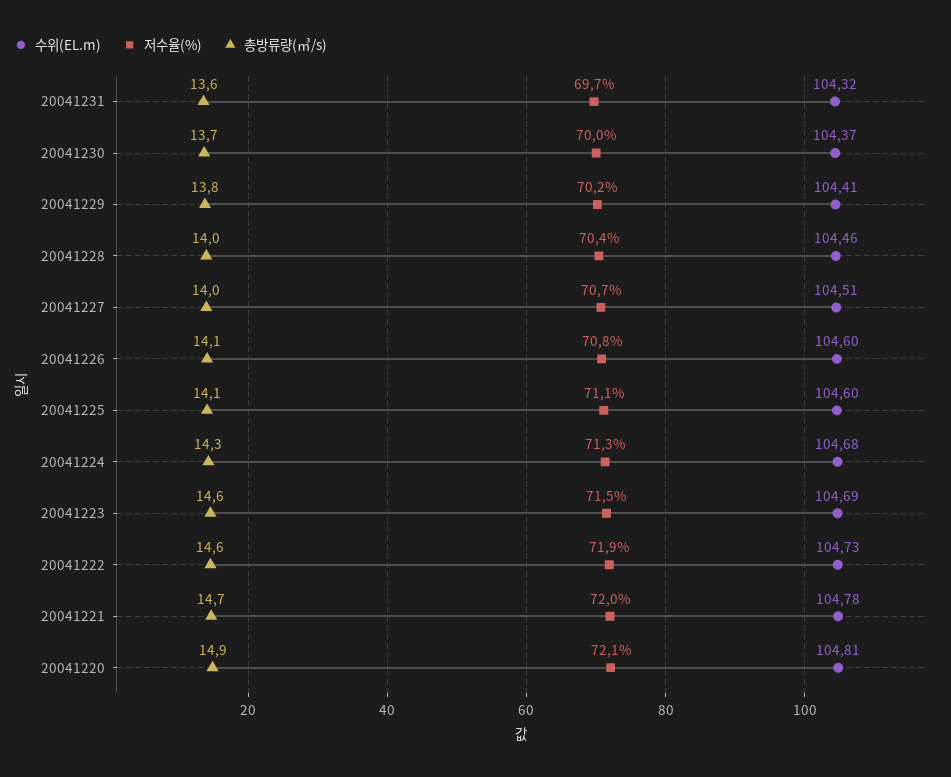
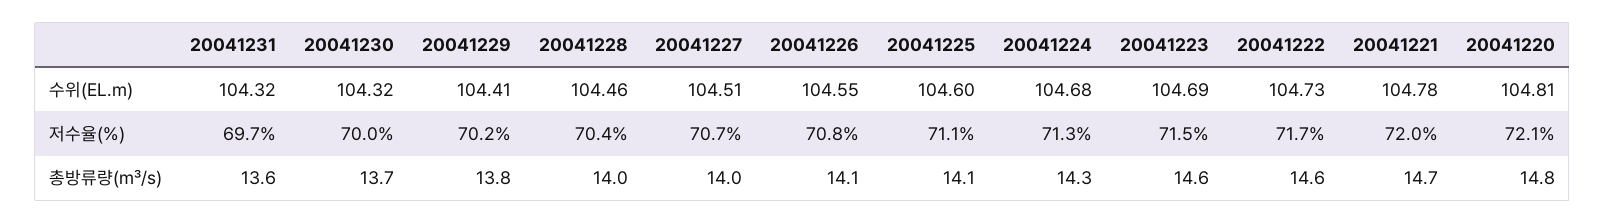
수위(EL.m), 20041230: 104.37 -> 104.32
수위(EL.m), 20041226: 104.6 -> 104.55
저수율(%), 20041222: 71.9 -> 71.7
총방류량(㎥/s), 20041220: 14.9 -> 14.8

